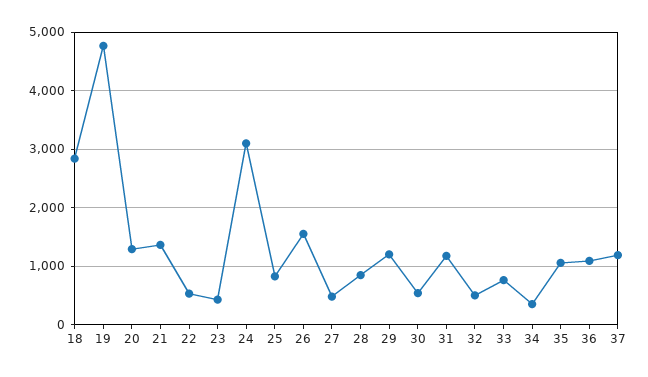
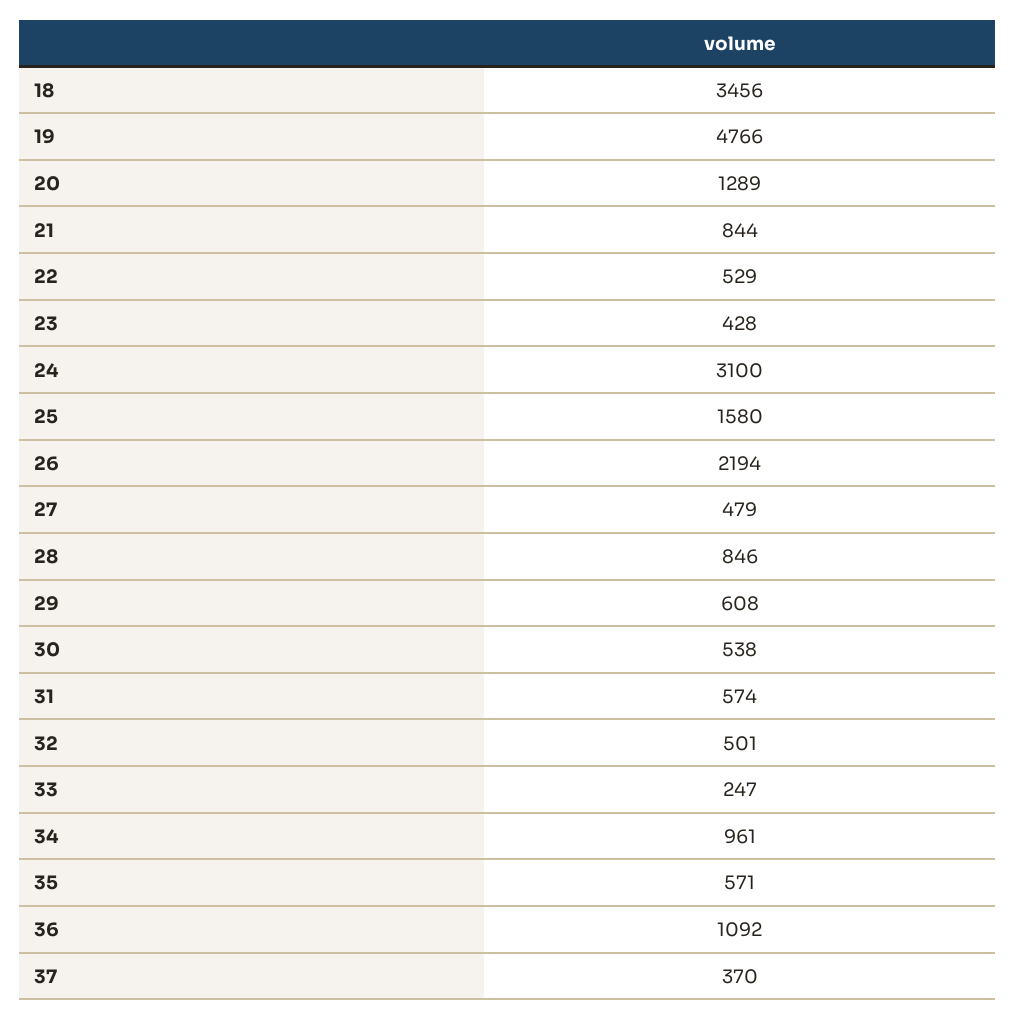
18: 2800 -> 3456
21: 1400 -> 844
25: 800 -> 1580
26: 1600 -> 2194
29: 1200 -> 608
31: 1200 -> 574
33: 800 -> 247
34: 400 -> 961
35: 1000 -> 571
37: 1200 -> 370

